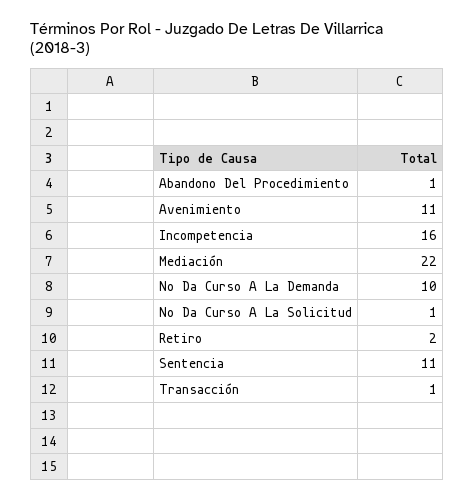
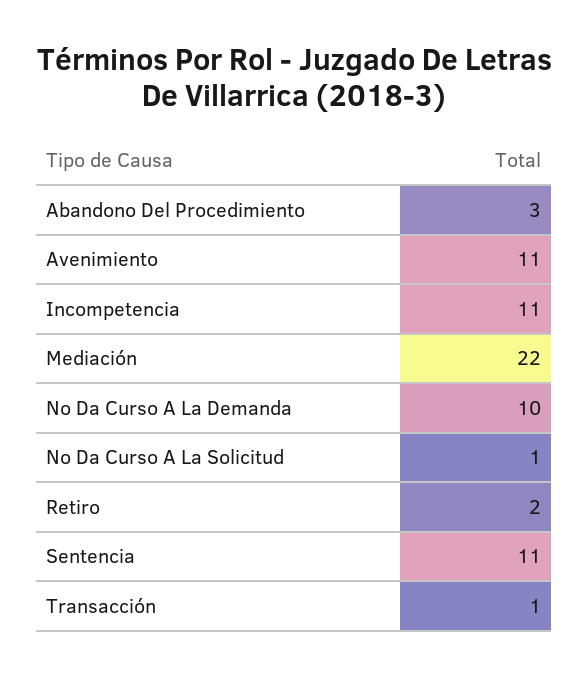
Abandono Del Procedimiento: 1 -> 3
Incompetencia: 16 -> 11

